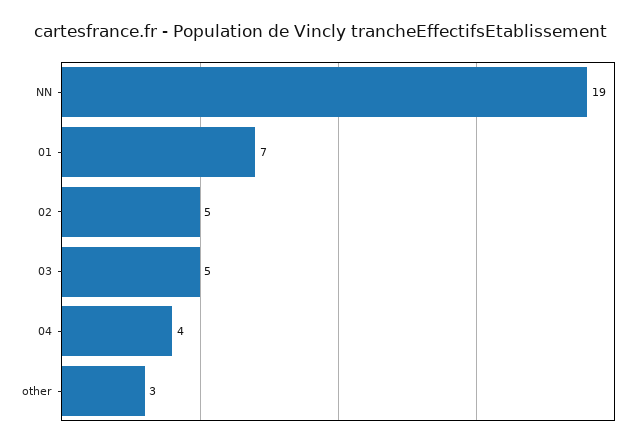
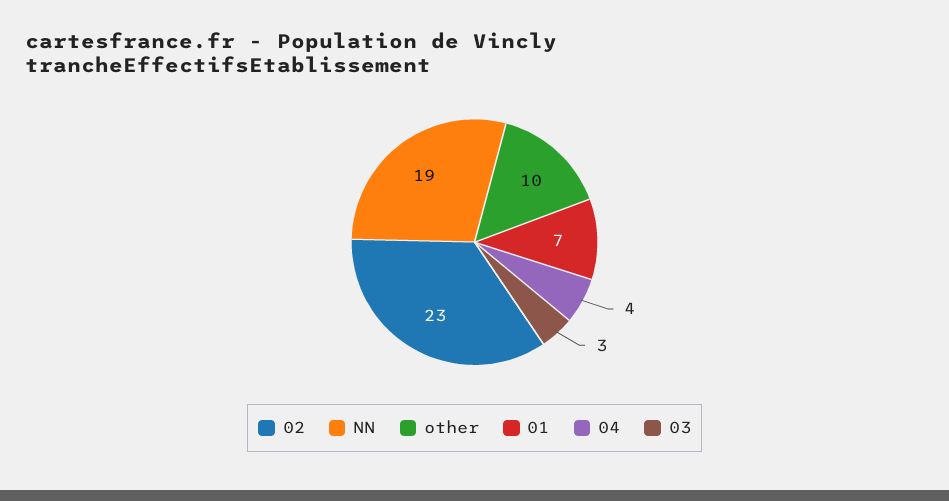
02: 5 -> 23
03: 5 -> 3
other: 3 -> 10

